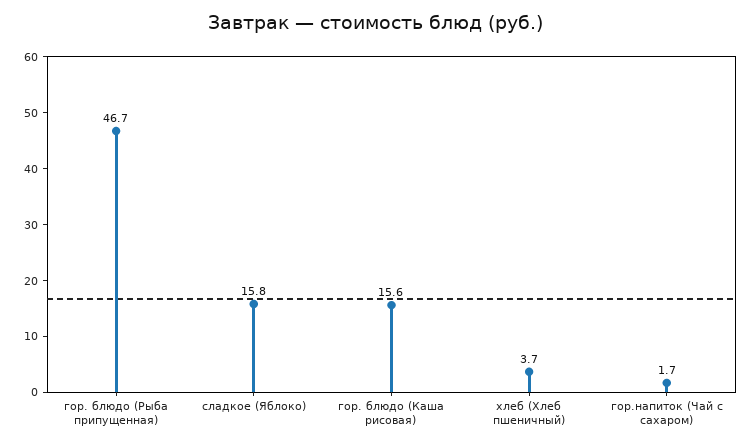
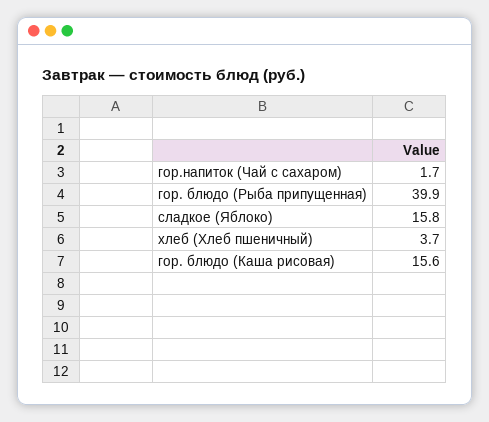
гор. блюдо (Рыба припущенная): 46.7 -> 39.9

